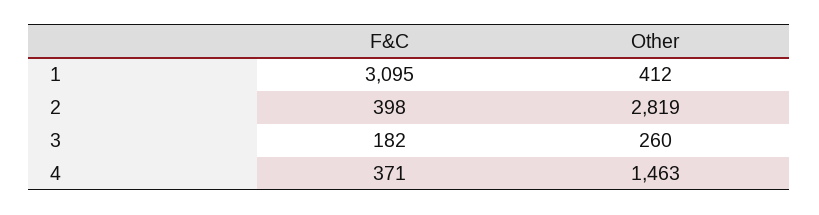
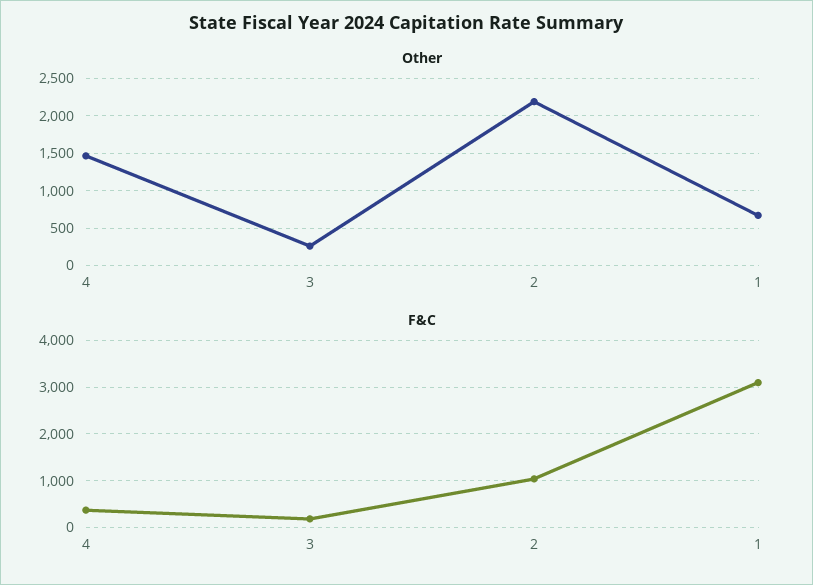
Other, 1: 412 -> 700
F&C, 2: 398 -> 1000
Other, 2: 2819 -> 2200

